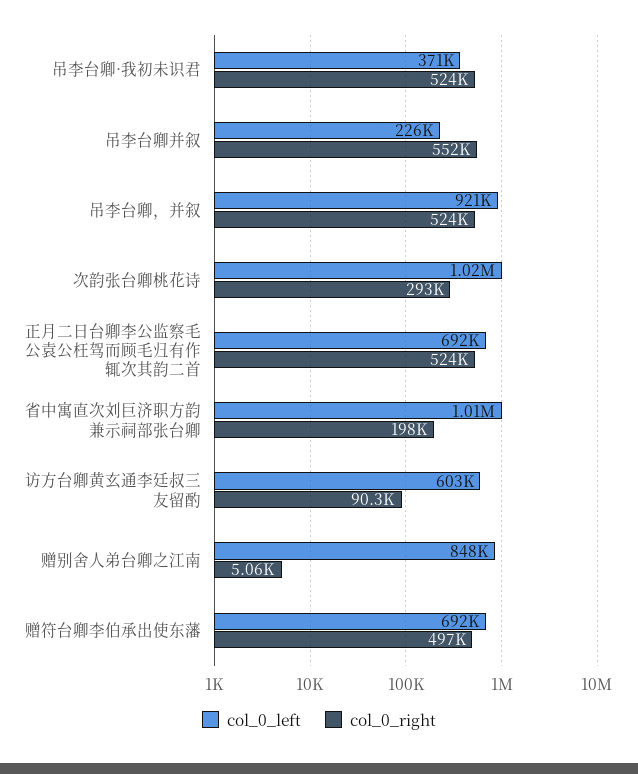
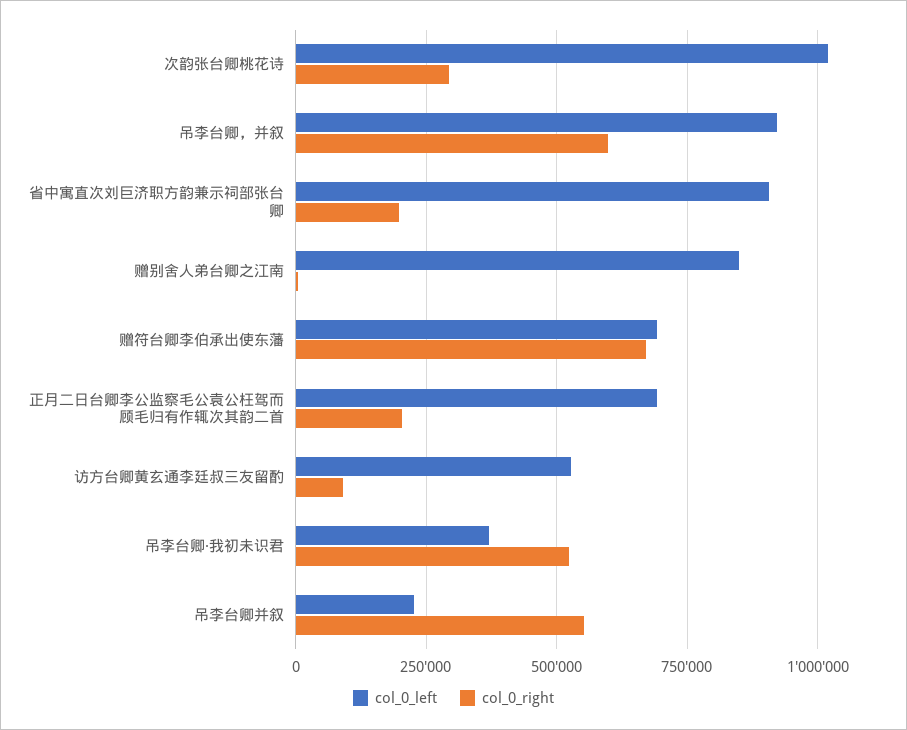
col_0_right, 吊李台卿，并叙: 524000 -> 600000
col_0_right, 正月二日台卿李公监察毛公袁公枉驾而顾毛归有作辄次其韵二首: 524000 -> 200000
col_0_left, 省中寓直次刘巨济职方韵兼示祠部张台卿: 1010000 -> 900000
col_0_left, 访方台卿黄玄通李廷叔三友留酌: 603000 -> 525000
col_0_right, 赠符台卿李伯承出使东藩: 497000 -> 675000

